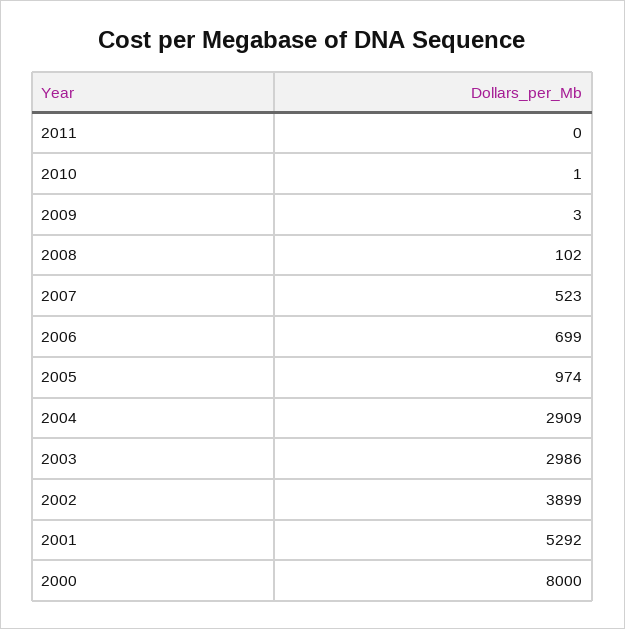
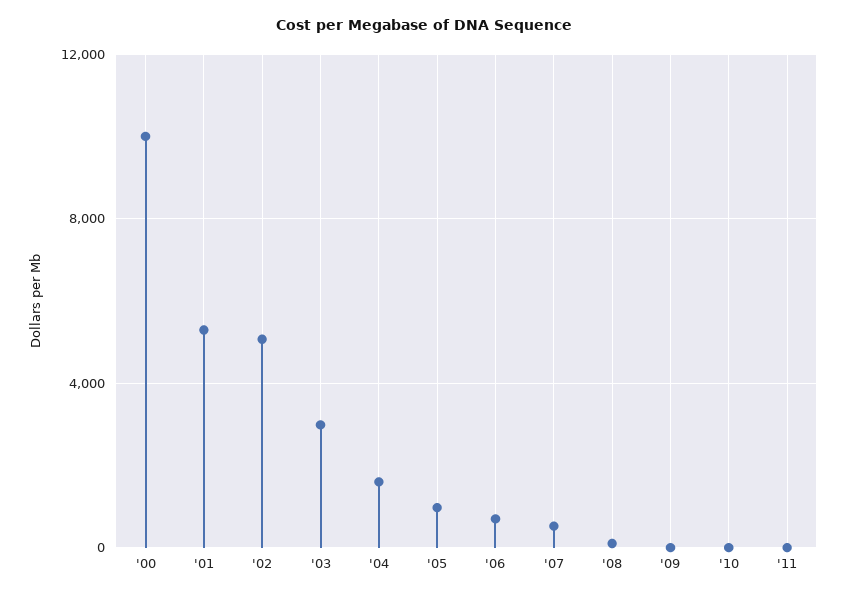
2004: 2909 -> 1500
2002: 3899 -> 5000
2000: 8000 -> 10000

